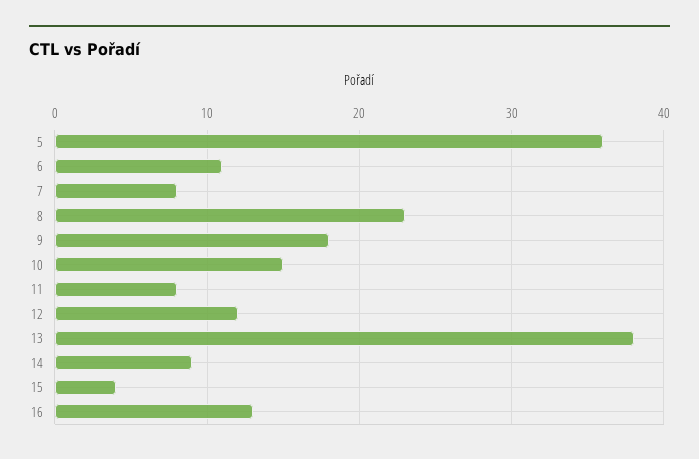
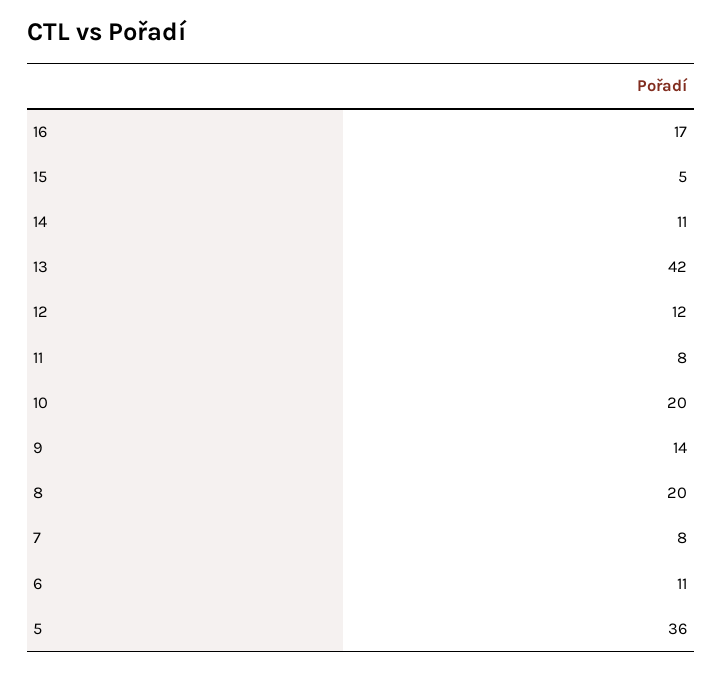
8: 23 -> 20
9: 18 -> 14
10: 15 -> 20
13: 38 -> 42
14: 9 -> 11
15: 4 -> 5
16: 13 -> 17

